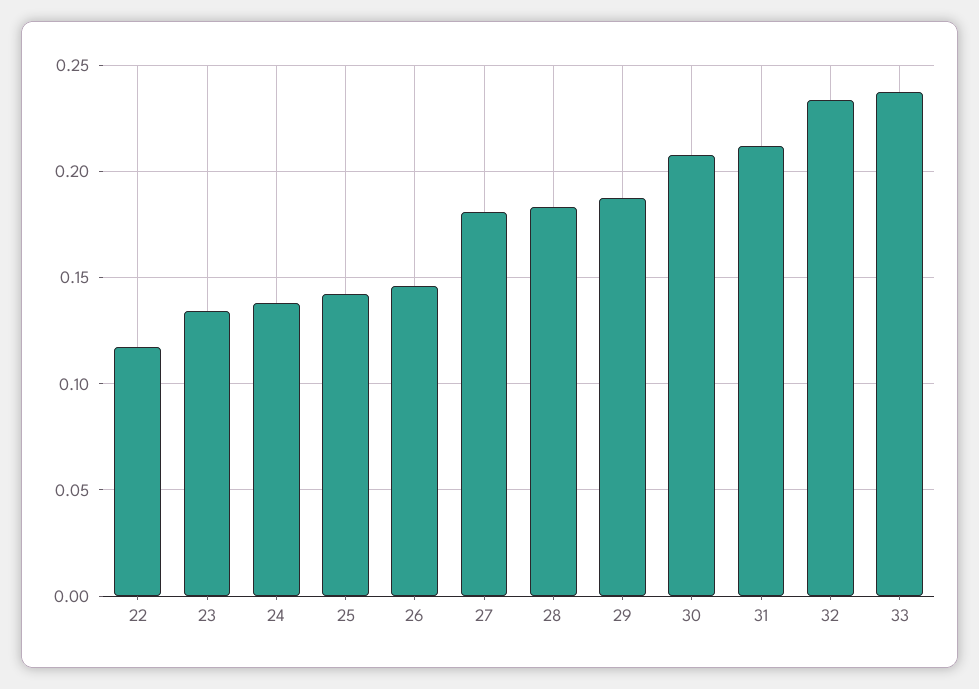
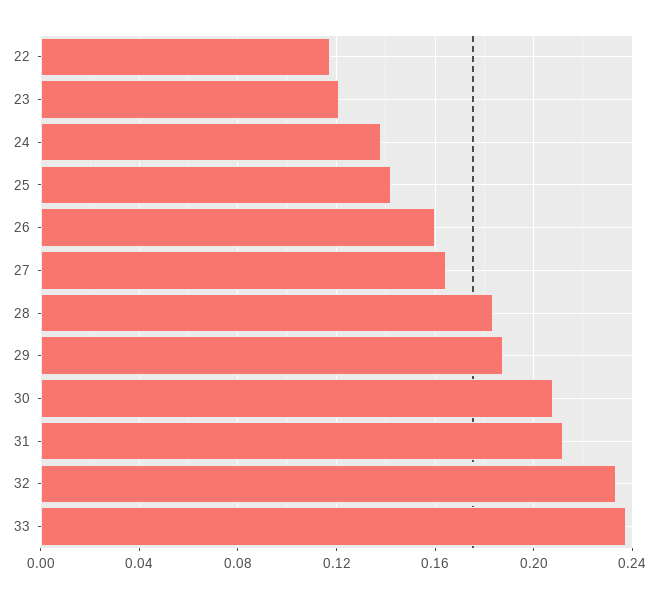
23: 0.135 -> 0.12
26: 0.145 -> 0.16
27: 0.18 -> 0.165

